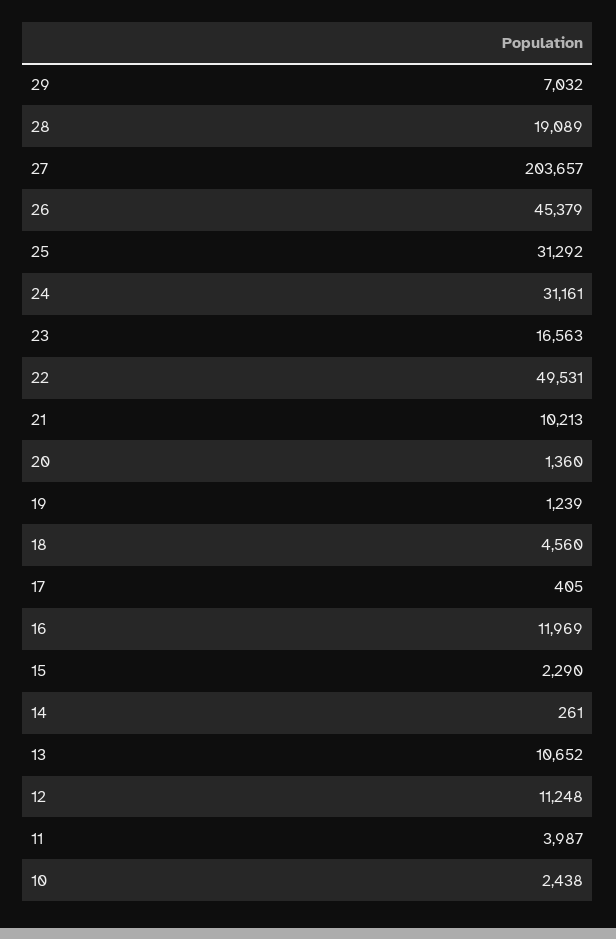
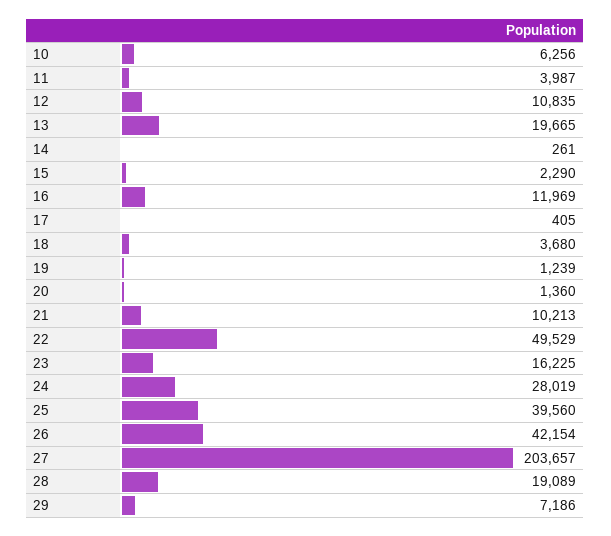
29: 7032 -> 7186
26: 45379 -> 42154
25: 31292 -> 39560
24: 31161 -> 28019
23: 16563 -> 16225
22: 49531 -> 49529
18: 4560 -> 3680
13: 10652 -> 19665
12: 11248 -> 10835
10: 2438 -> 6256

